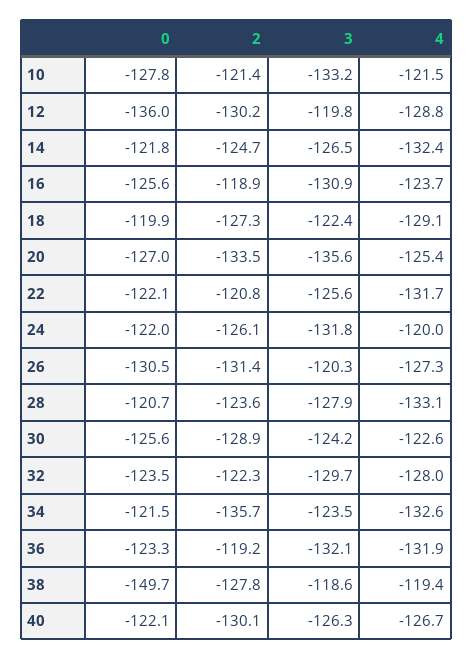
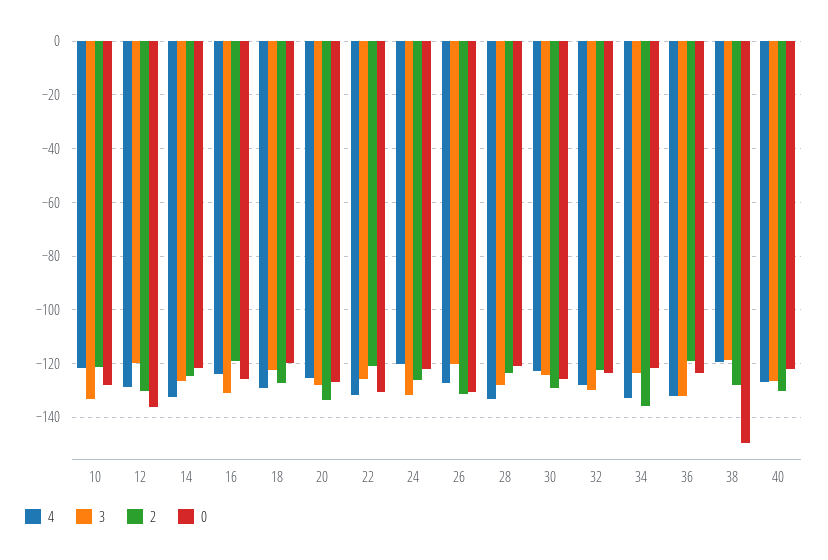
3, 20: -135.6 -> -127.5
0, 22: -122.1 -> -130

